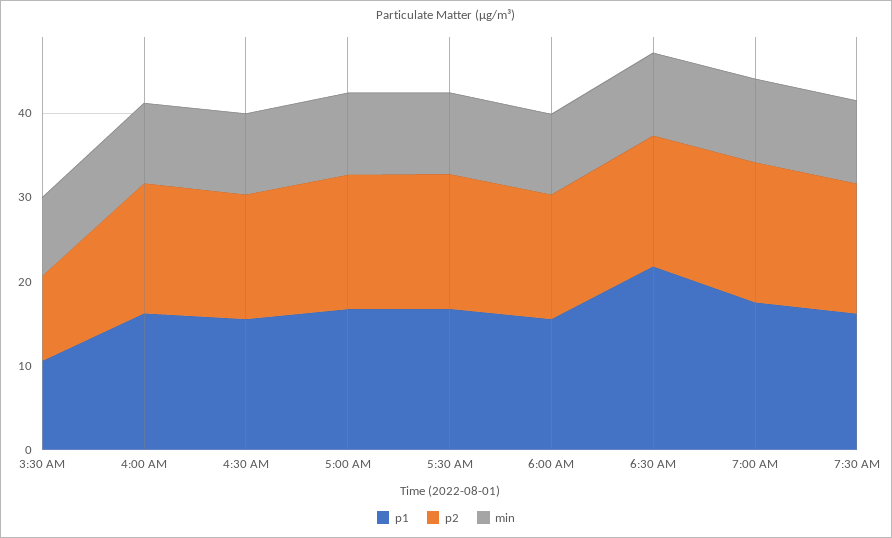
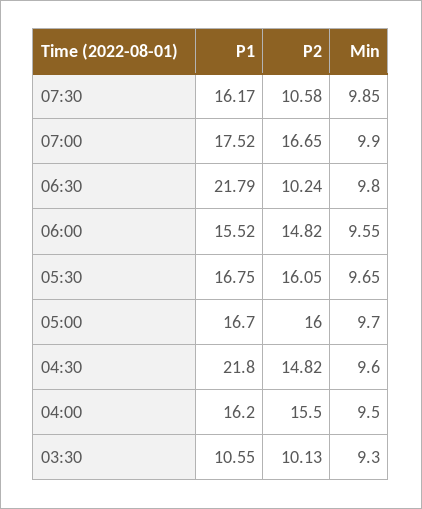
p1, 4:30 AM: 16 -> 21.8
p2, 6:30 AM: 16 -> 10.24
p2, 7:30 AM: 16 -> 10.58

